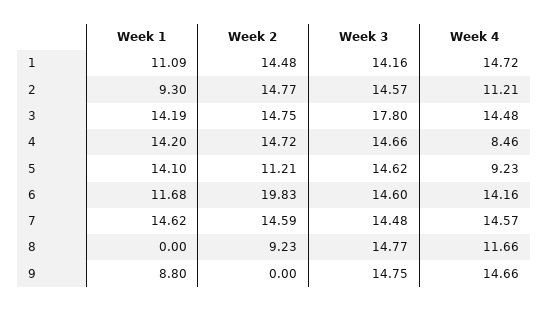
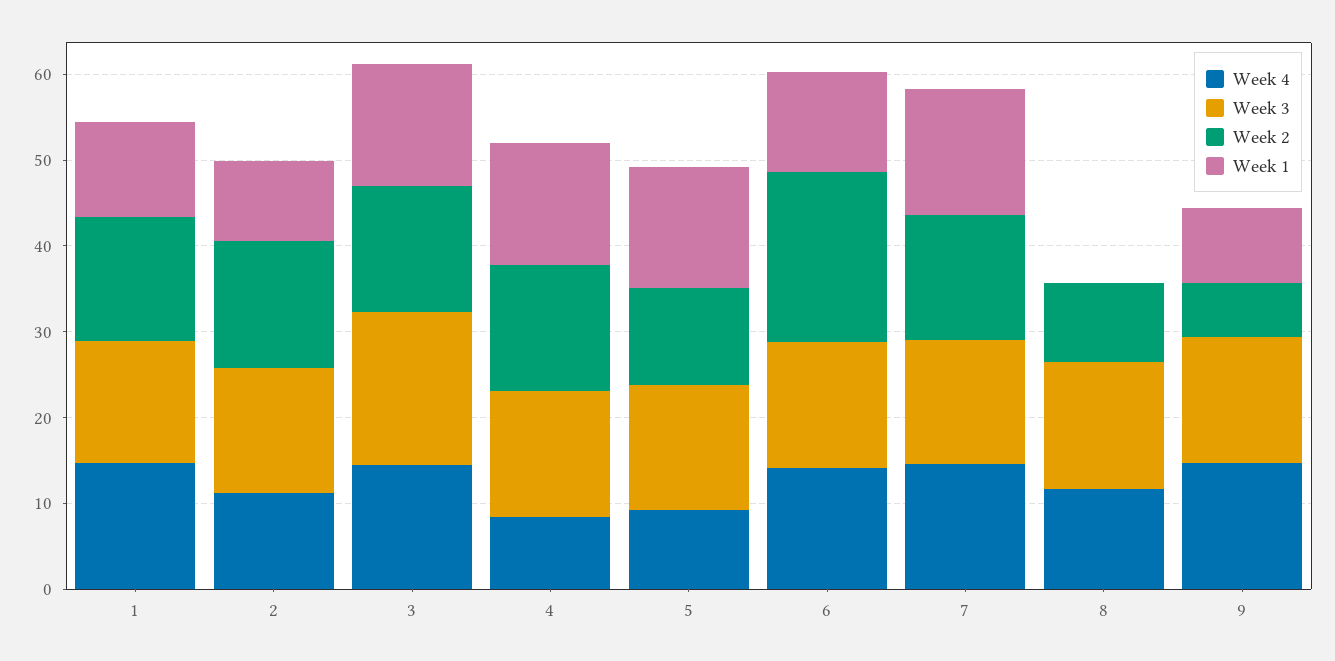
Week 2, 9: 0 -> 6

